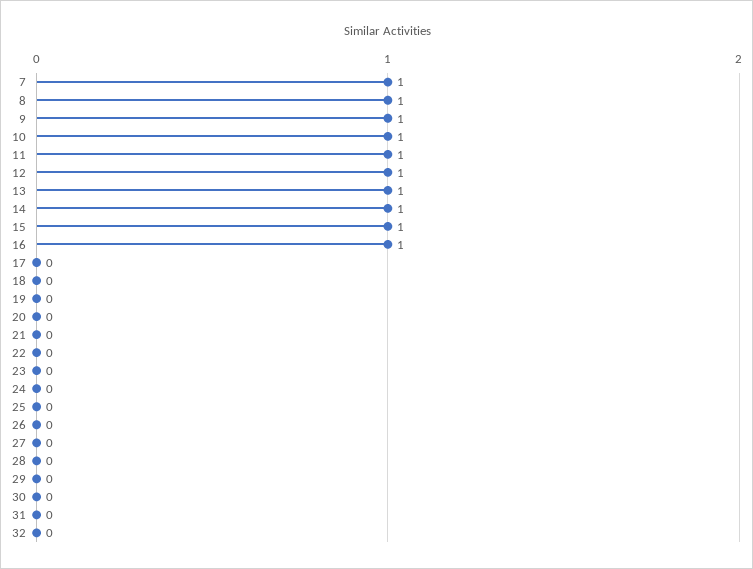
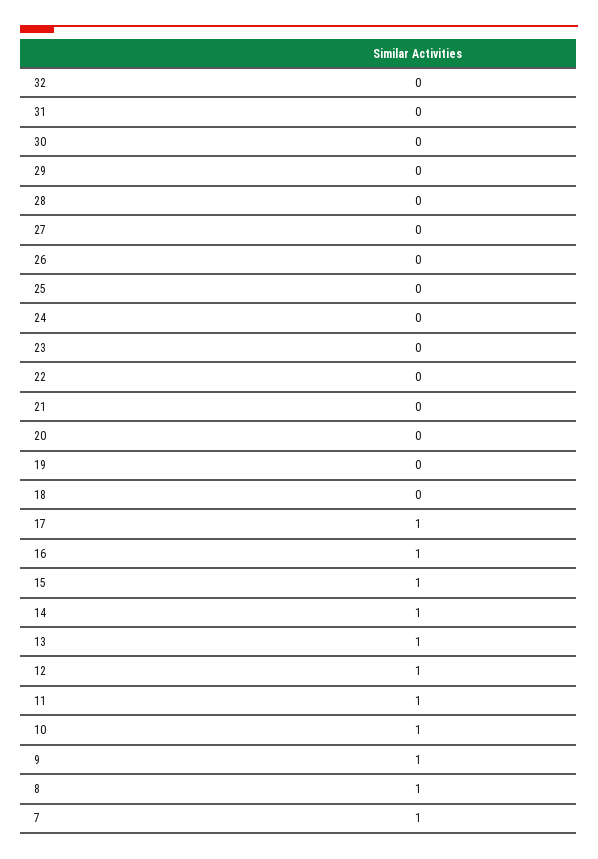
17: 0 -> 1

